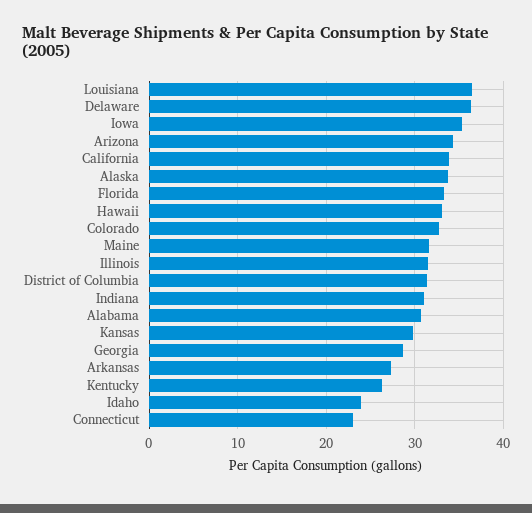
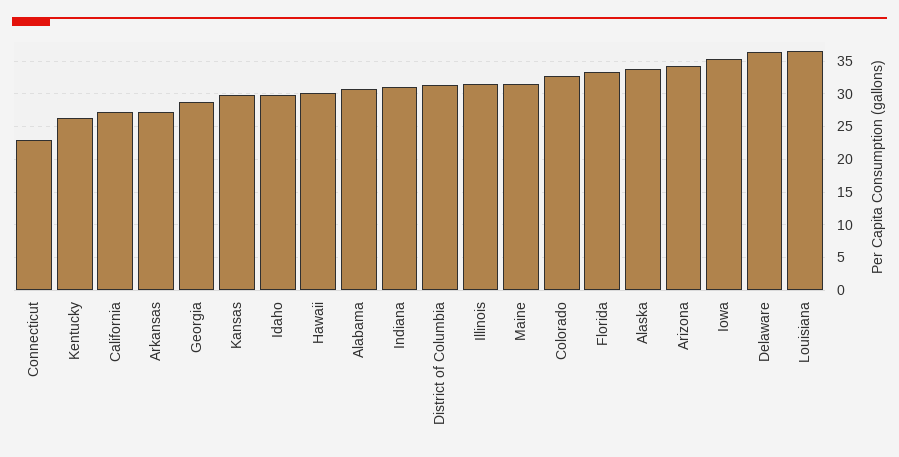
California: 34 -> 27
Hawaii: 33 -> 30
Idaho: 24 -> 30

